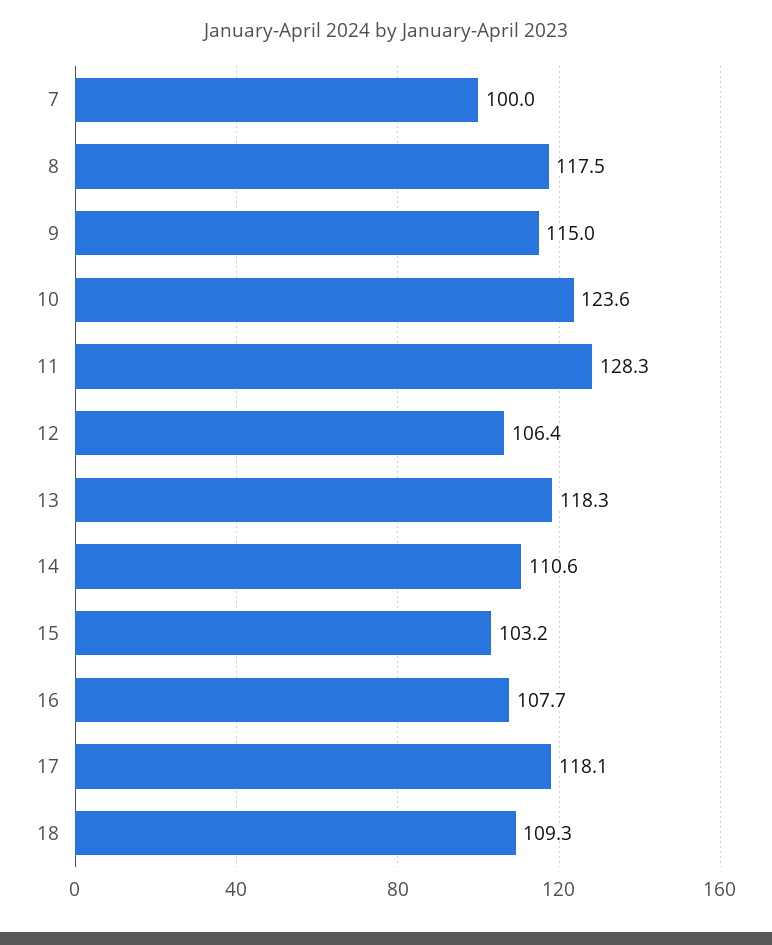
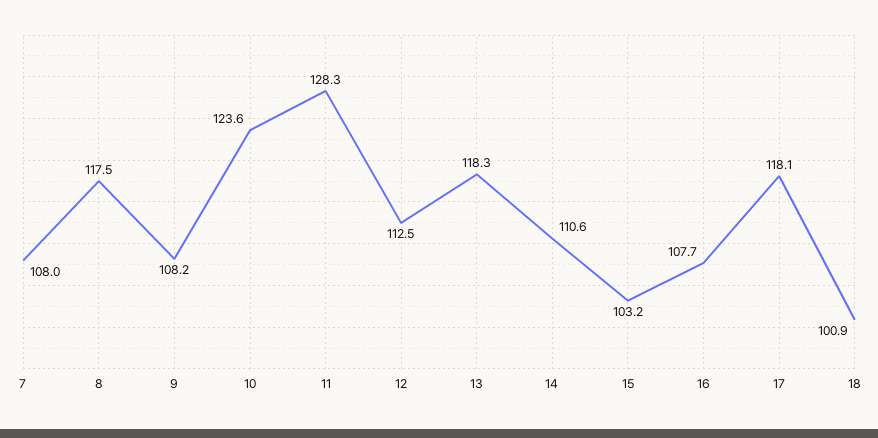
7: 100 -> 108
9: 115 -> 108.2
12: 106.4 -> 112.5
18: 109.3 -> 100.9

